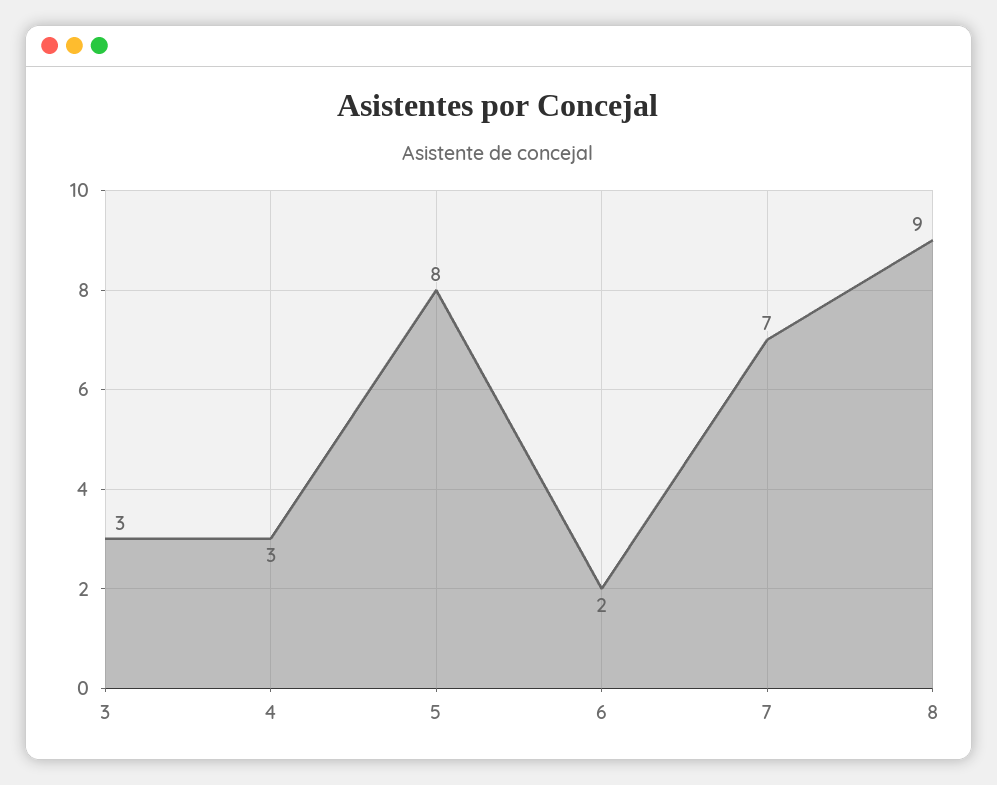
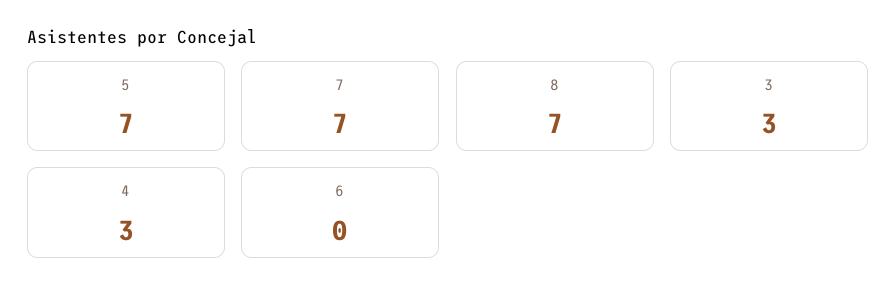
5: 8 -> 7
6: 2 -> 0
8: 9 -> 7

